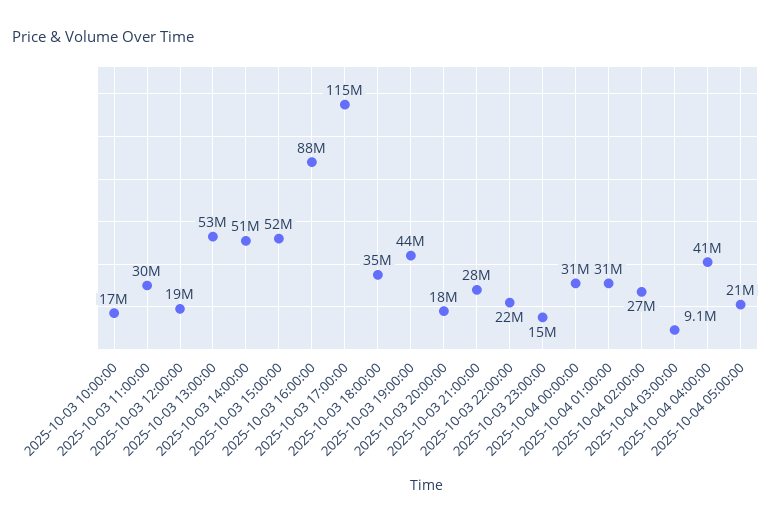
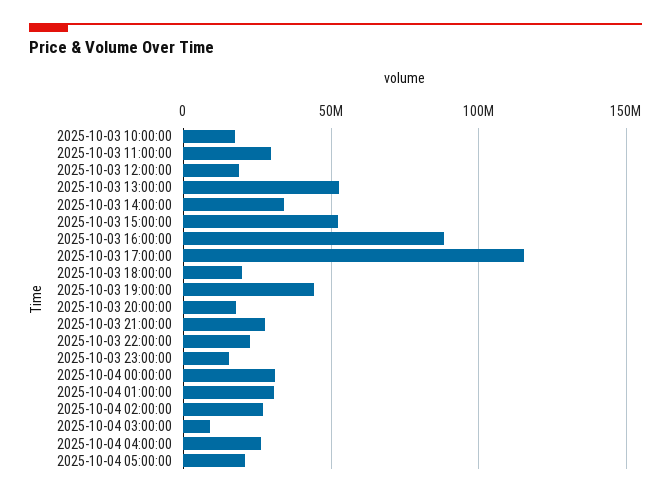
2025-10-03 14:00:00: 51000000 -> 35000000
2025-10-03 18:00:00: 35000000 -> 20000000
2025-10-04 04:00:00: 41000000 -> 25000000

